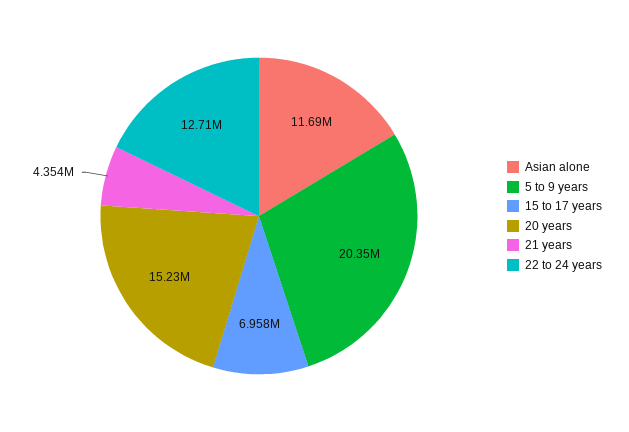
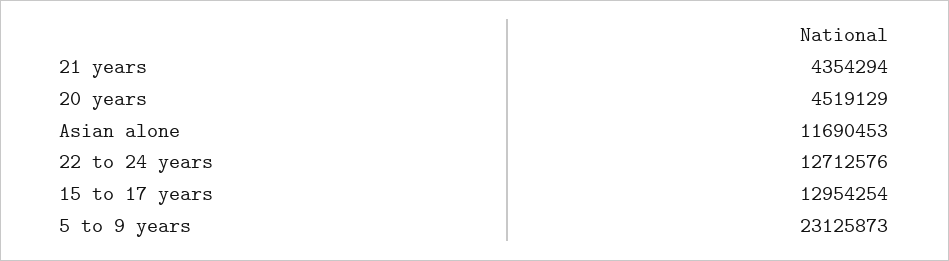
5 to 9 years: 20350000 -> 23125873
15 to 17 years: 6958000 -> 12954254
20 years: 15230000 -> 4519129

